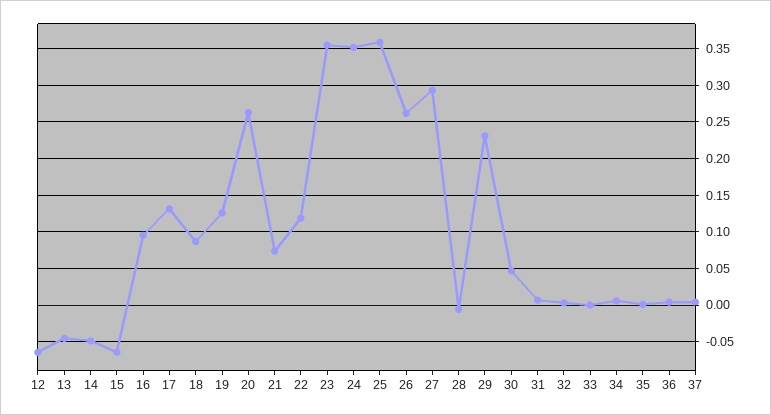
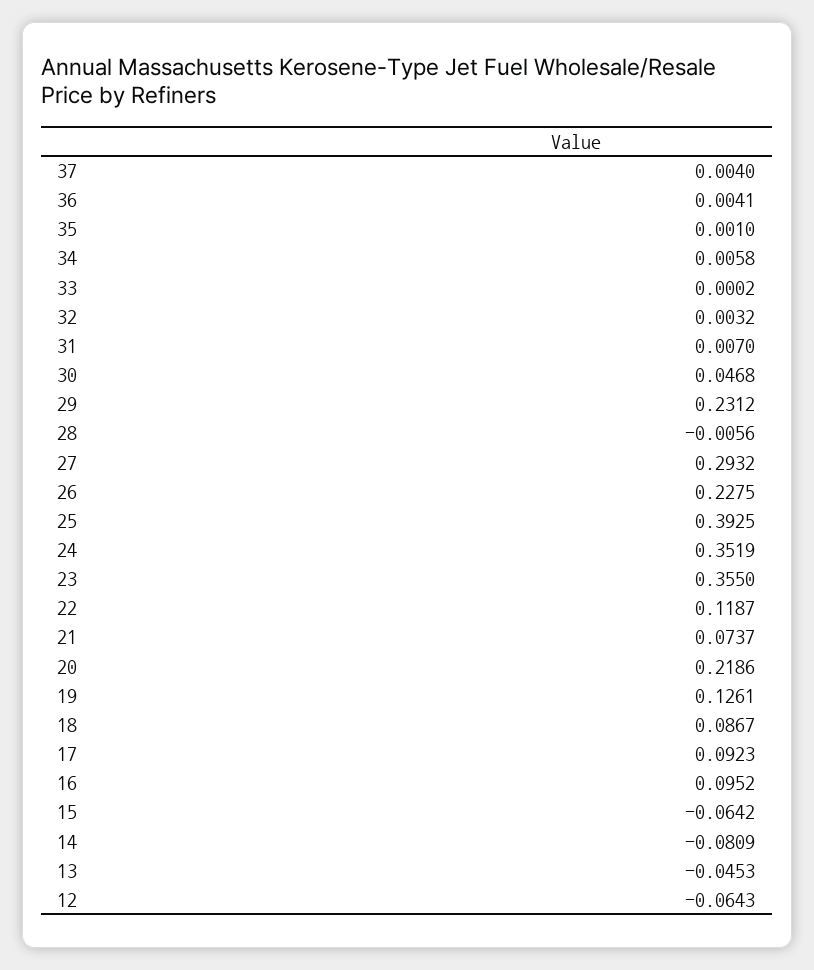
14: -0.05 -> -0.0809
17: 0.13 -> 0.0923
20: 0.26 -> 0.2186
25: 0.36 -> 0.3925
26: 0.26 -> 0.2275

